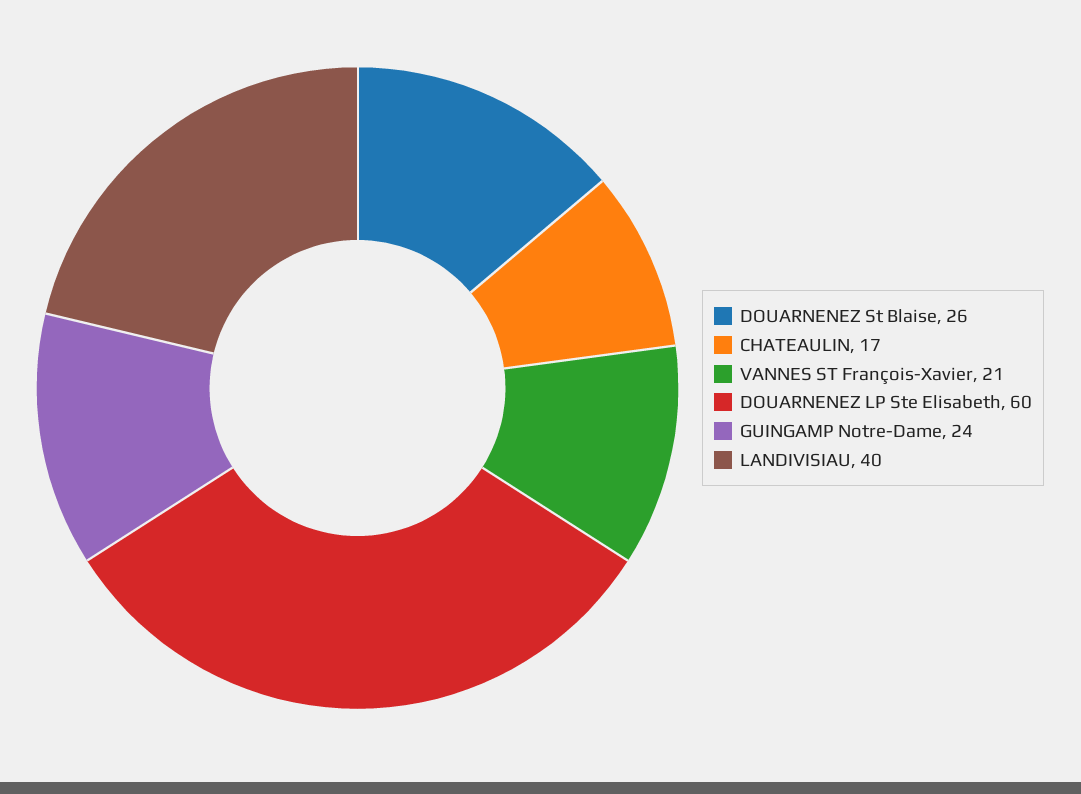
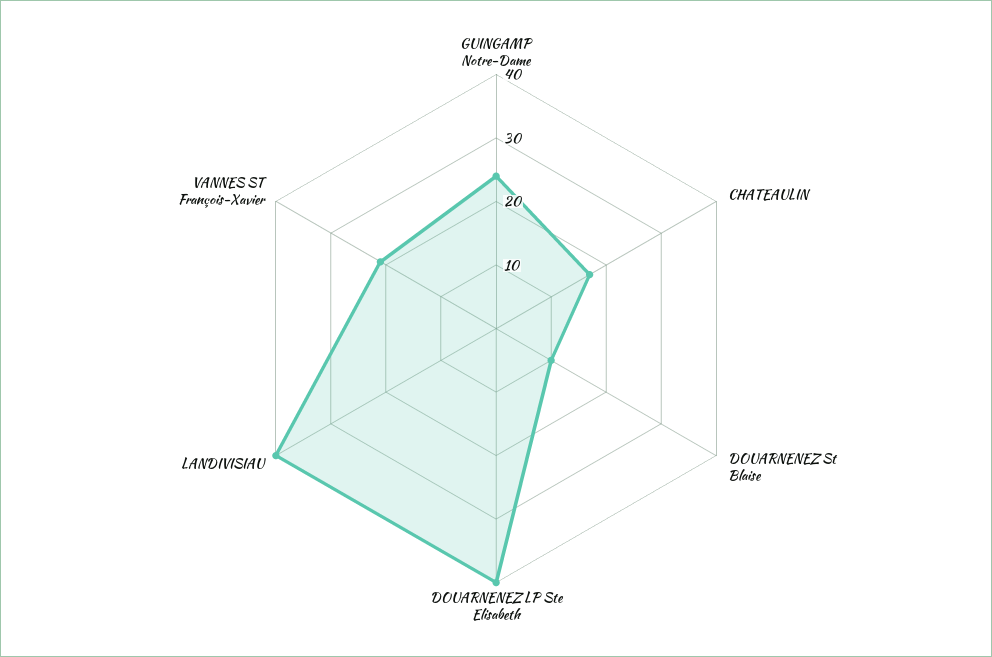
DOUARNENEZ St Blaise: 26 -> 10
DOUARNENEZ LP Ste Elisabeth: 60 -> 40

